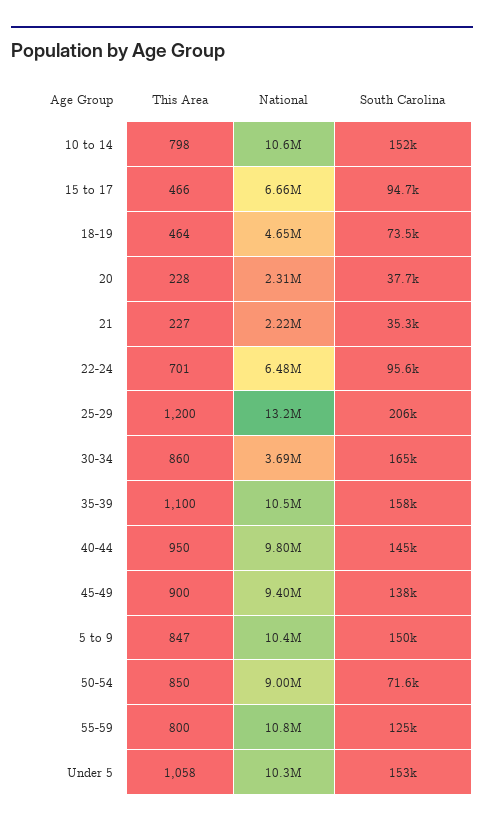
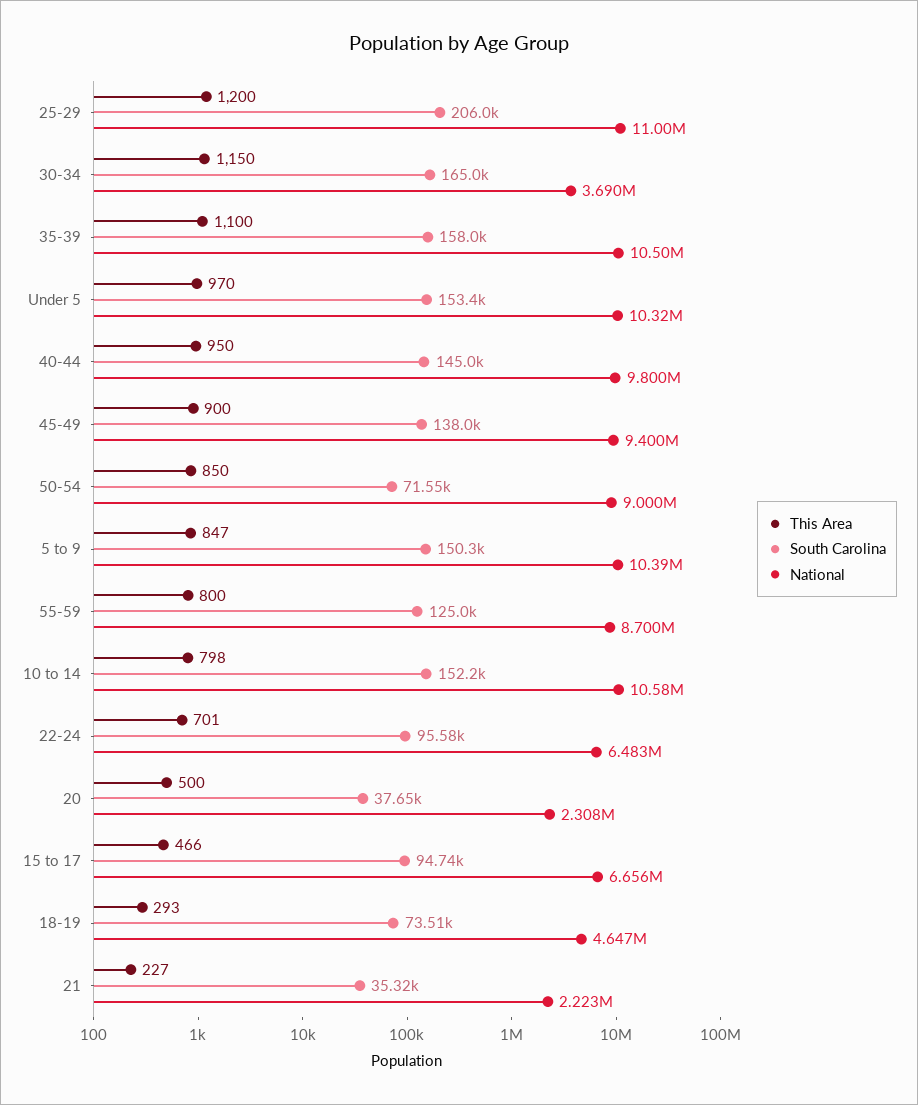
This Area, 18-19: 464 -> 293
This Area, 20: 228 -> 500
National, 25-29: 13200000 -> 11000000
This Area, 30-34: 860 -> 1150
National, 55-59: 10800000 -> 8700000
This Area, Under 5: 1058 -> 970

